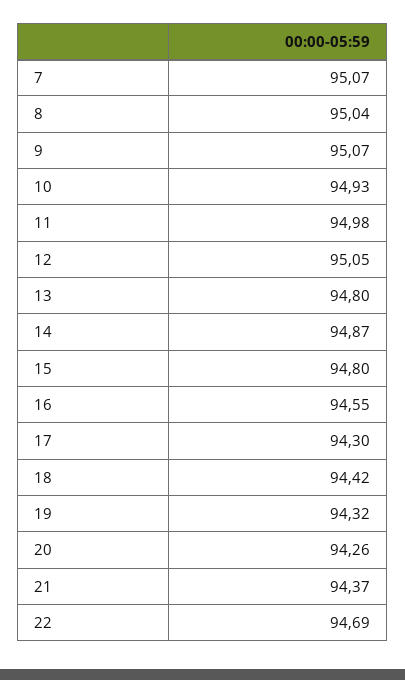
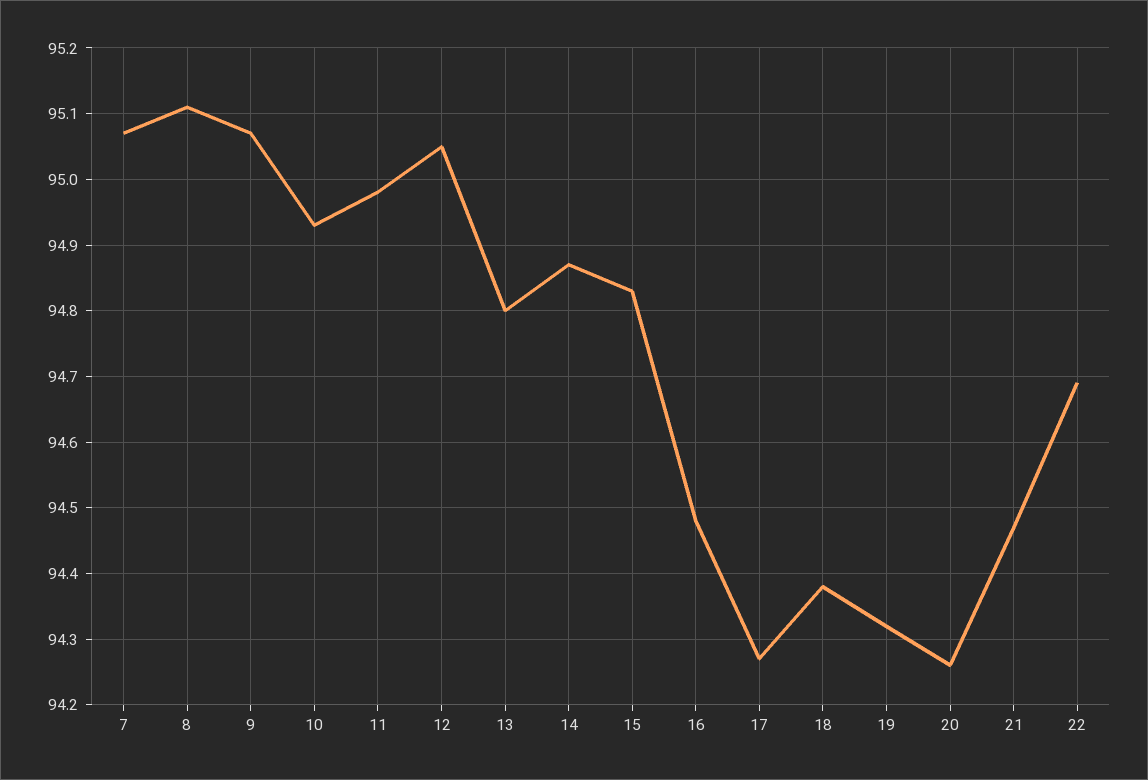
8: 95.04 -> 95.11
15: 94.8 -> 94.83
16: 94.55 -> 94.48
17: 94.3 -> 94.27
18: 94.42 -> 94.38
21: 94.37 -> 94.47

